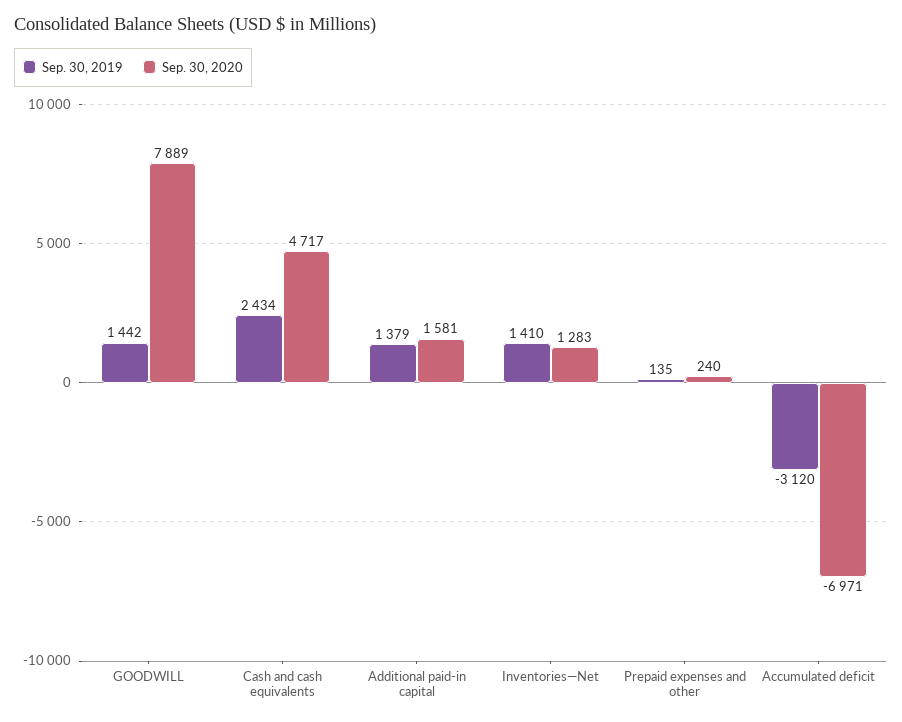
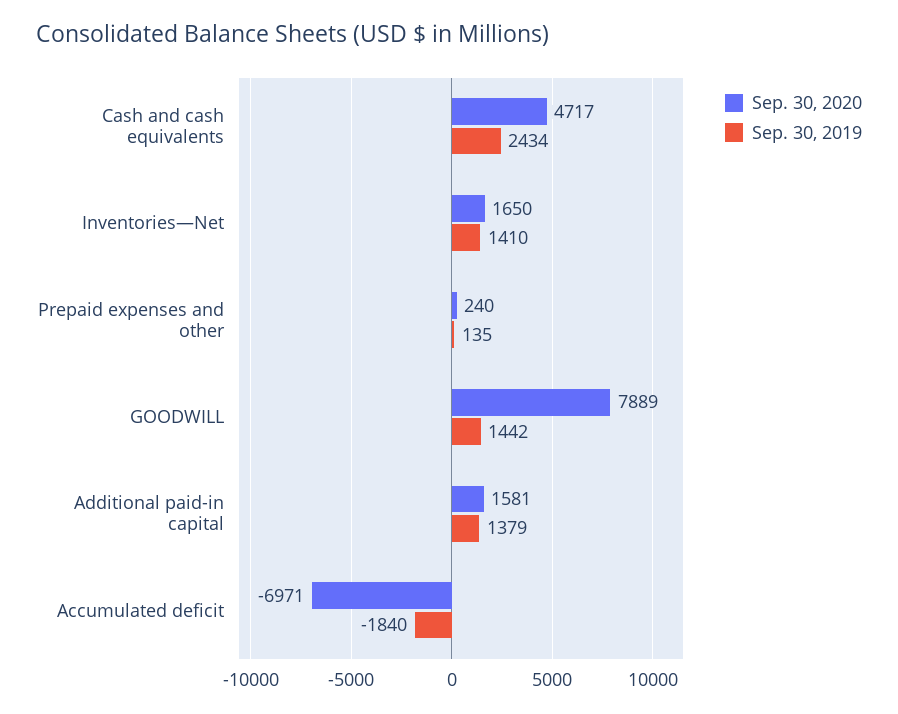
Sep. 30, 2020, Inventories—Net: 1283 -> 1650
Sep. 30, 2019, Accumulated deficit: -3120 -> -1840

